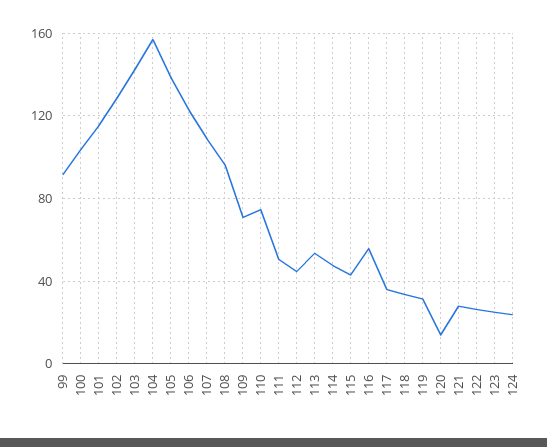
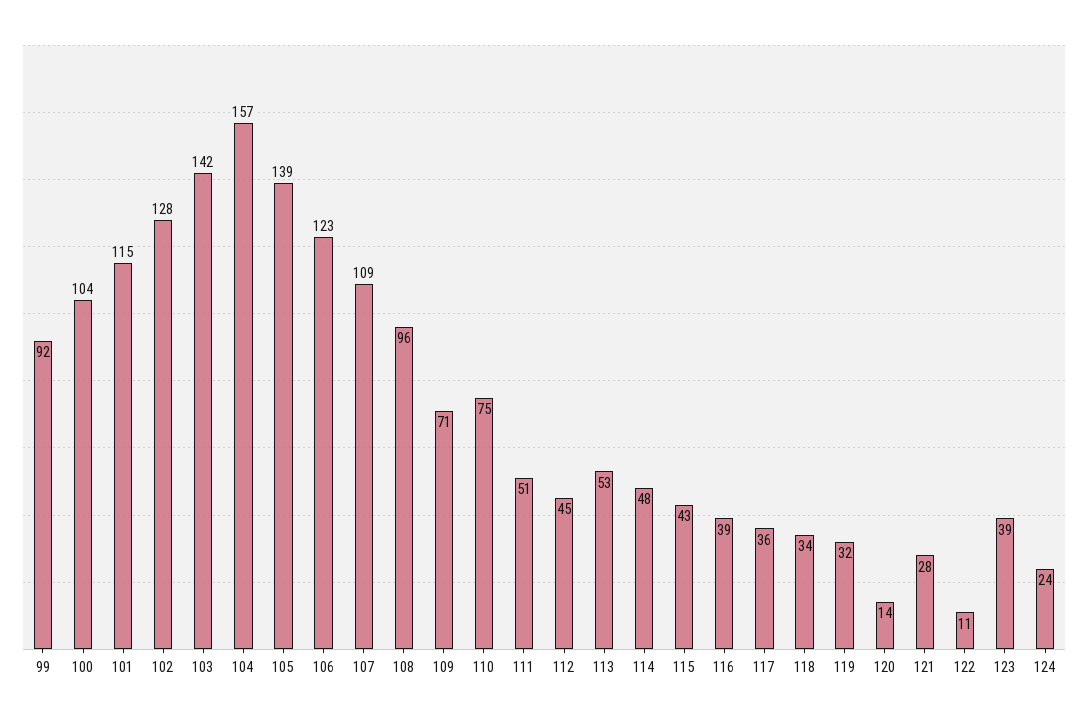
116: 55 -> 39
122: 25 -> 11
123: 25 -> 39

